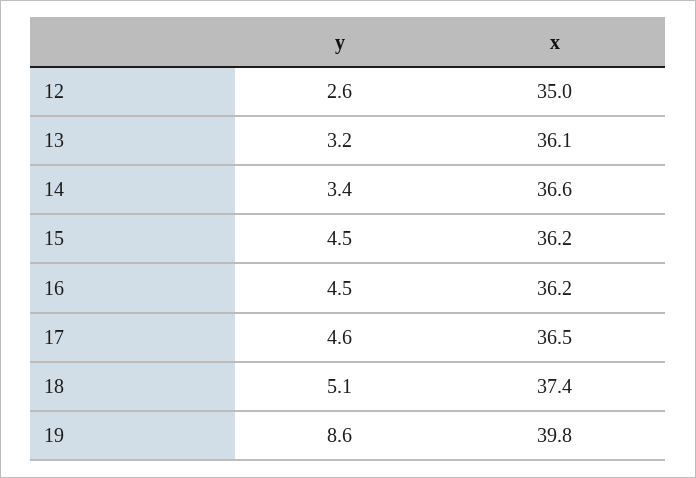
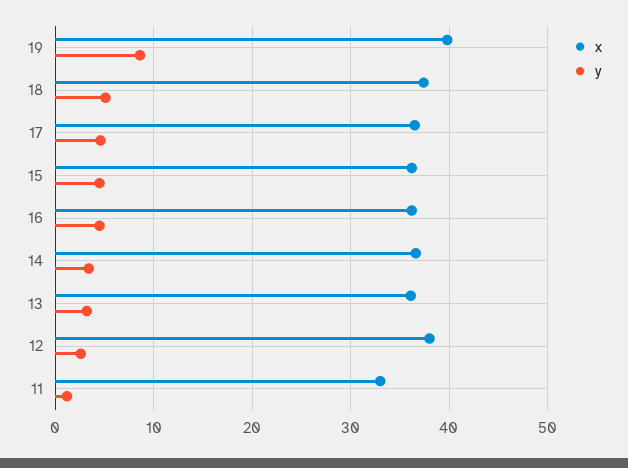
x, 12: 35 -> 38
x, 11: none -> 33
y, 11: none -> 1

